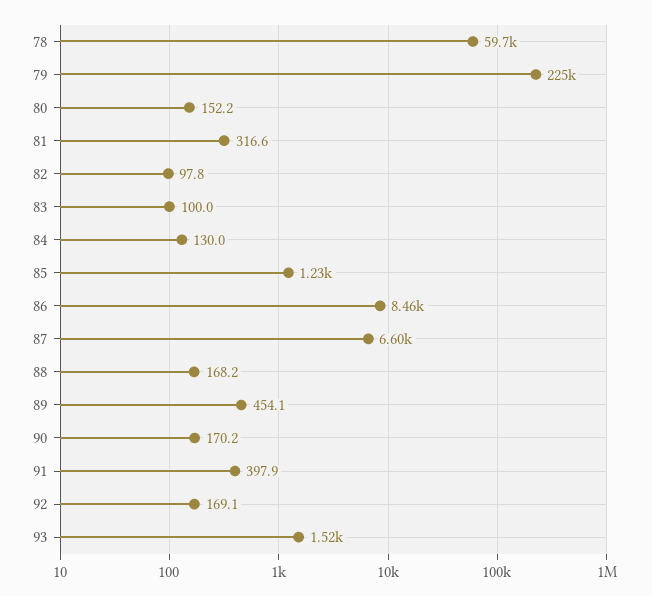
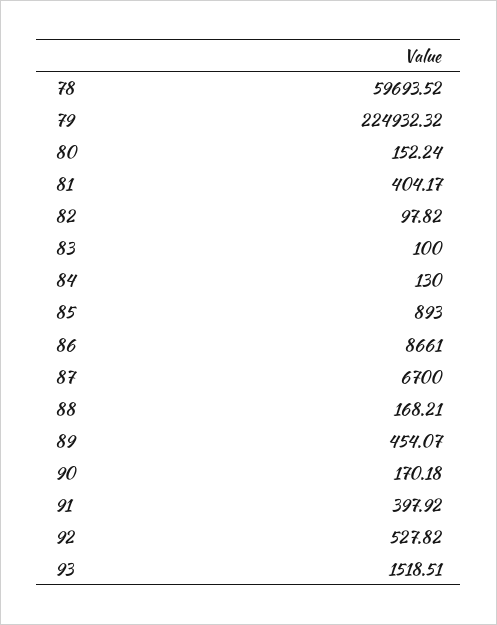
81: 316.6 -> 404.17
85: 1230 -> 893
86: 8460 -> 8661
87: 6600 -> 6700
92: 169.1 -> 527.82

